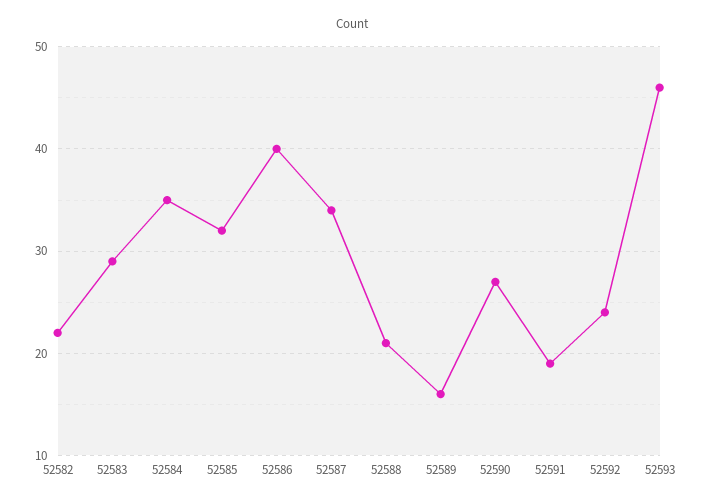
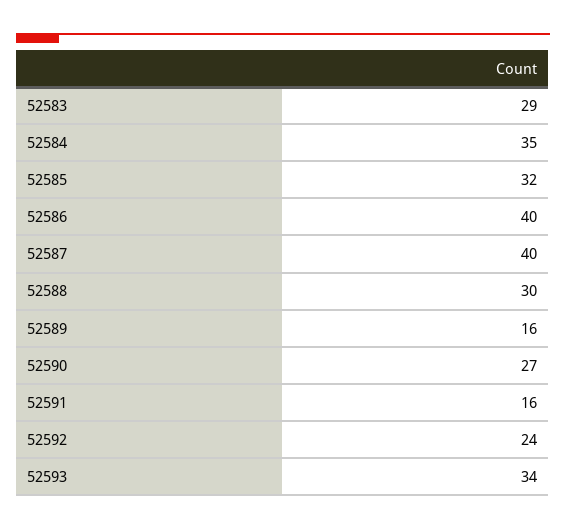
52582: 22 -> none
52587: 34 -> 40
52588: 21 -> 30
52591: 19 -> 16
52593: 46 -> 34

